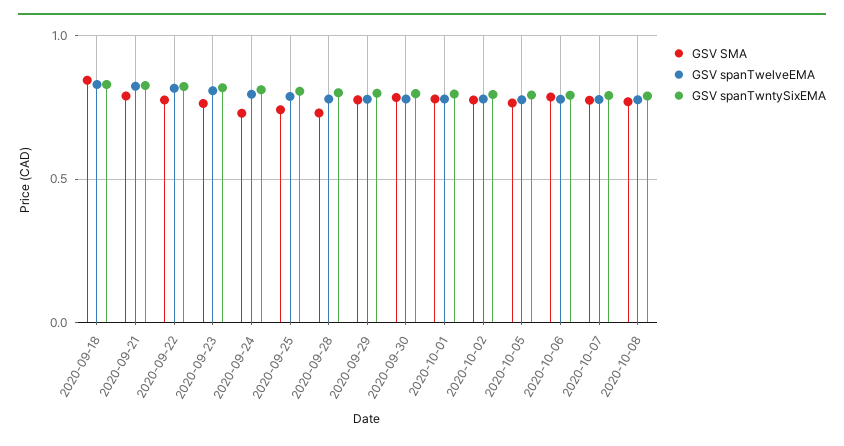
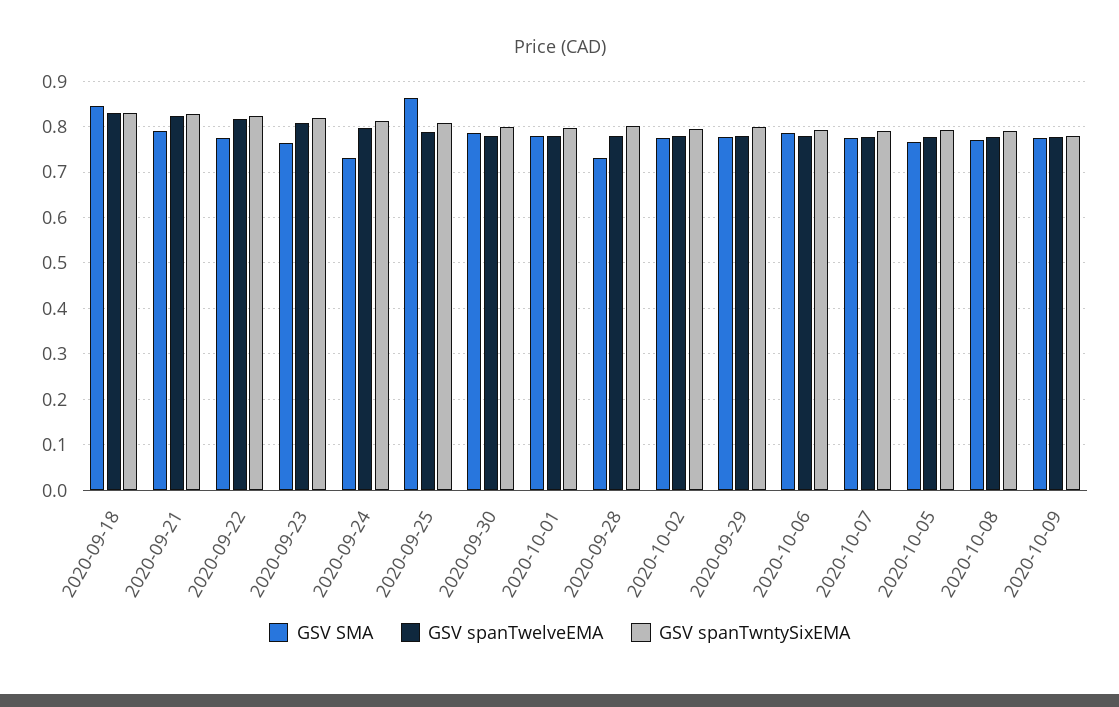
GSV SMA, 2020-09-25: 0.75 -> 0.86
GSV SMA, 2020-10-09: none -> 0.78
GSV spanTwelveEMA, 2020-10-09: none -> 0.78
GSV spanTwntySixEMA, 2020-10-09: none -> 0.78

